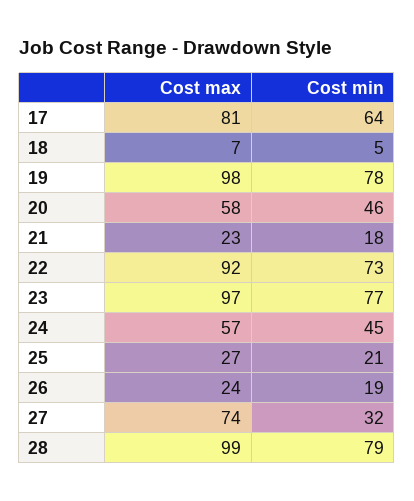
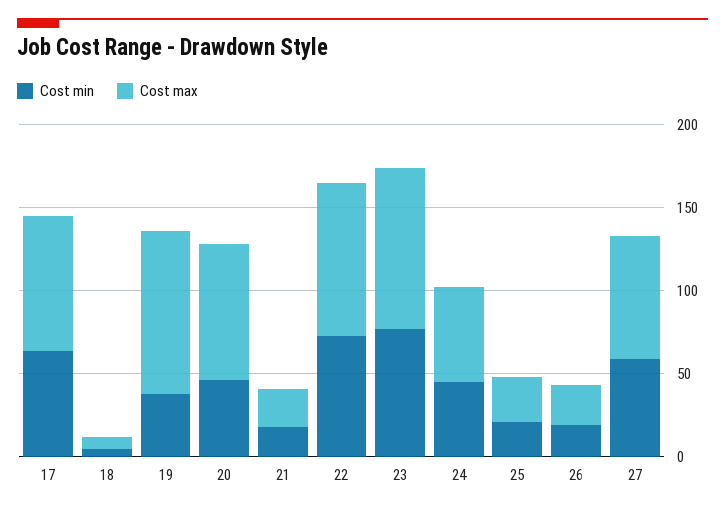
Cost min, 19: 78 -> 40
Cost max, 20: 58 -> 80
Cost min, 27: 32 -> 60
Cost max, 28: 99 -> none
Cost min, 28: 79 -> none

